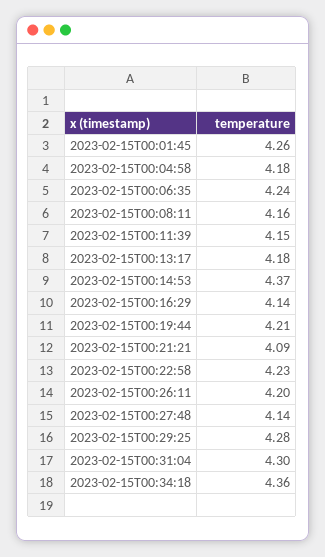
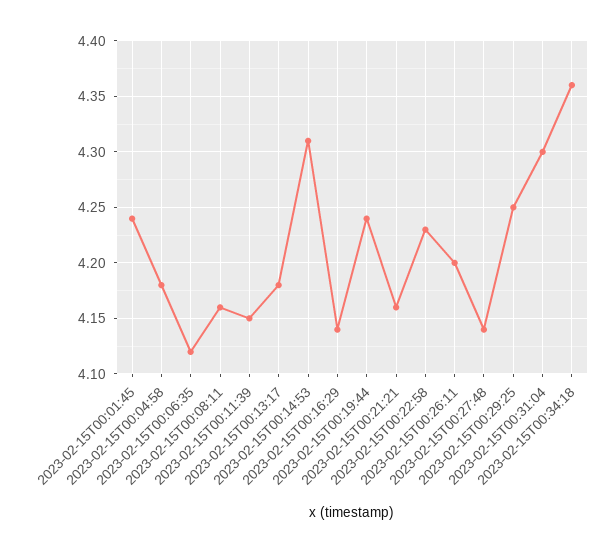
2023-02-15T00:01:45: 4.26 -> 4.24
2023-02-15T00:06:35: 4.24 -> 4.12
2023-02-15T00:14:53: 4.37 -> 4.31
2023-02-15T00:19:44: 4.21 -> 4.24
2023-02-15T00:21:21: 4.09 -> 4.16
2023-02-15T00:29:25: 4.28 -> 4.25

